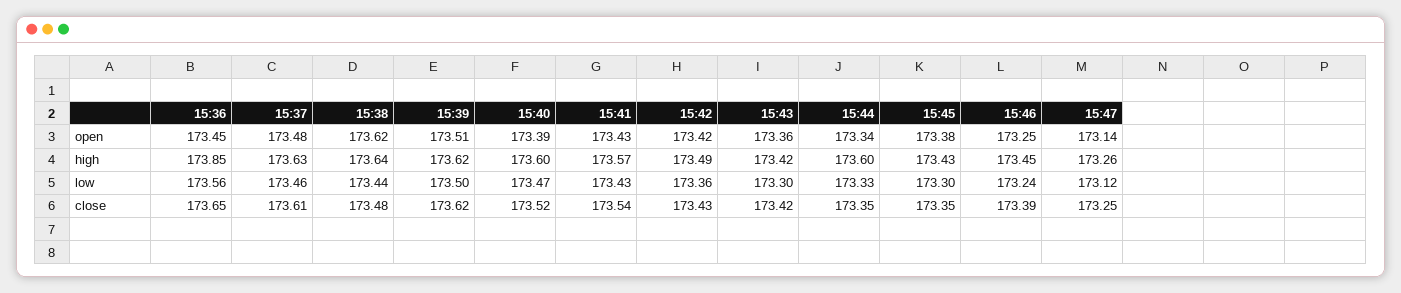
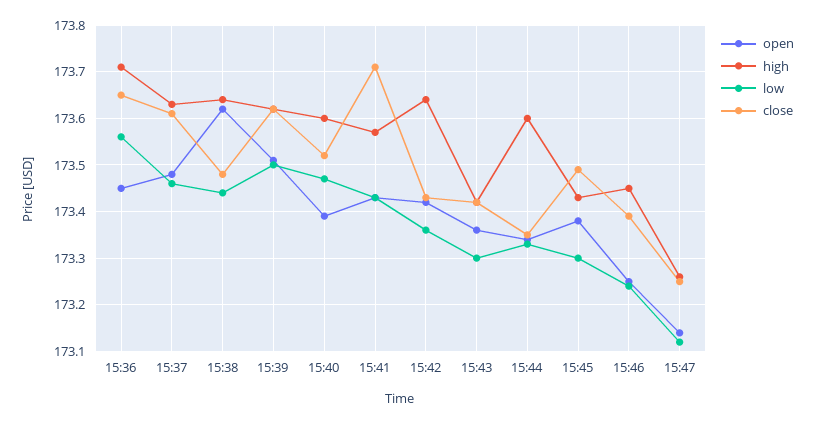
high, 15:36: 173.85 -> 173.7
high, 15:42: 173.49 -> 173.65
close, 15:41: 173.54 -> 173.7
close, 15:45: 173.35 -> 173.5

